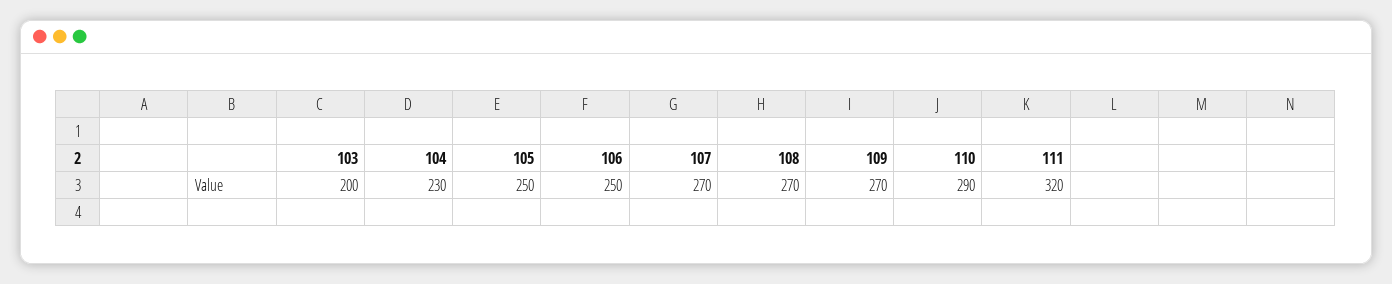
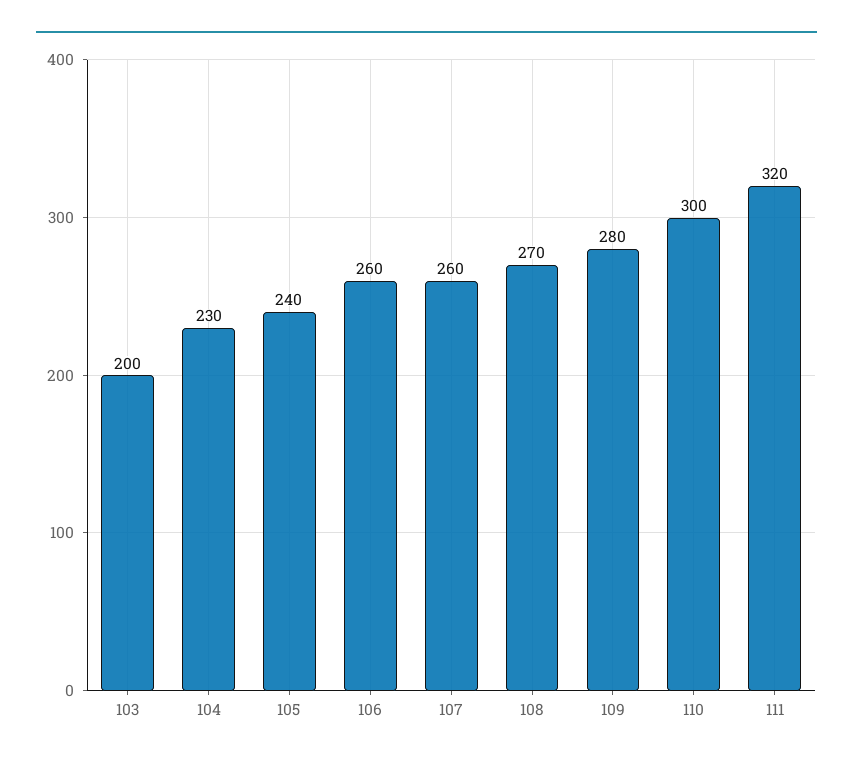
105: 250 -> 240
106: 250 -> 260
107: 270 -> 260
109: 270 -> 280
110: 290 -> 300

